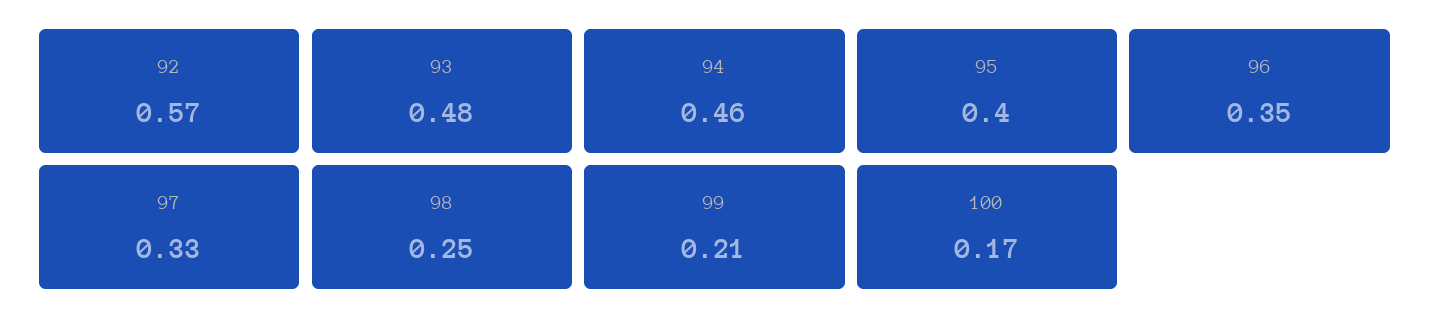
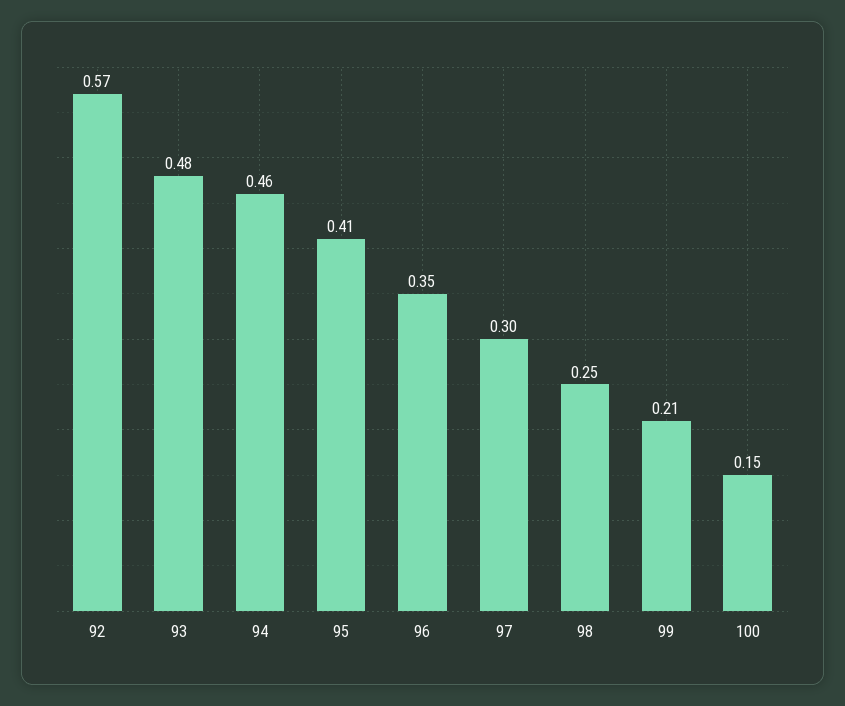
95: 0.4 -> 0.41
97: 0.33 -> 0.3
100: 0.17 -> 0.15

